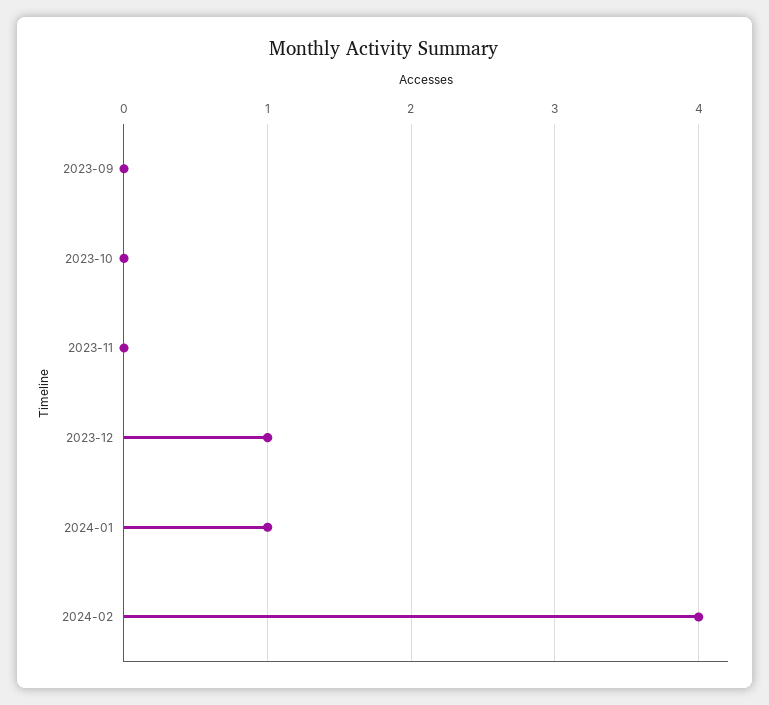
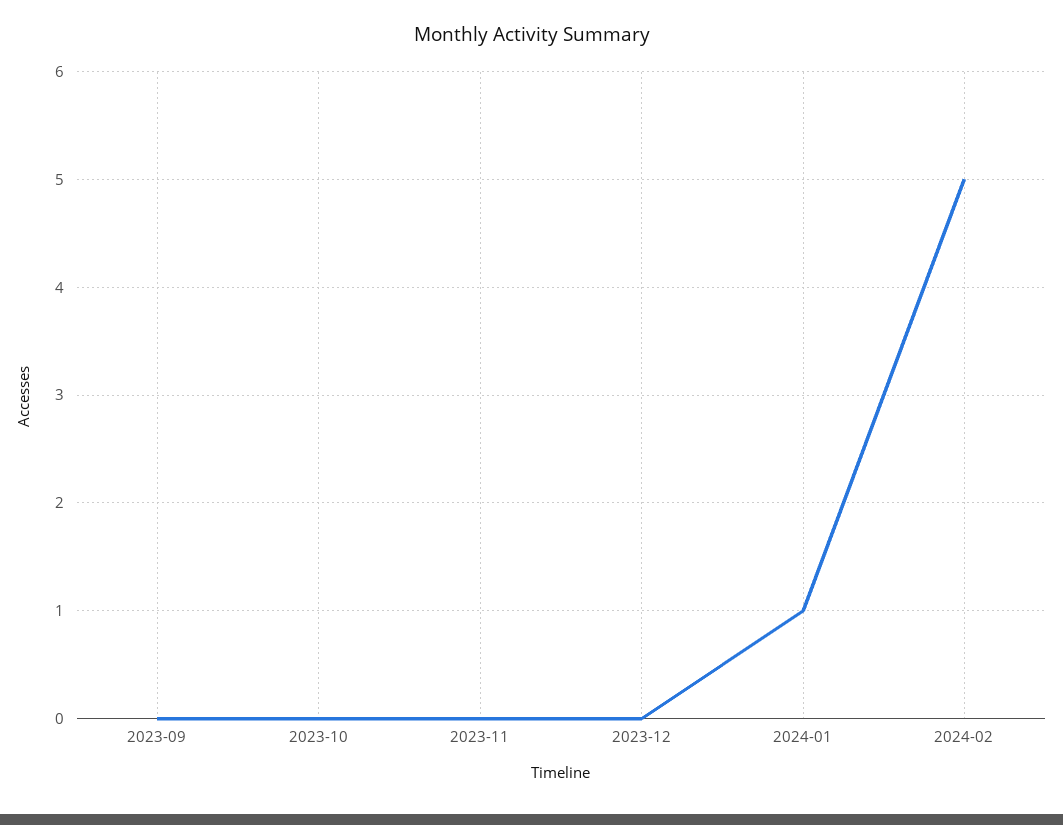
2023-12: 1 -> 0
2024-02: 4 -> 5

